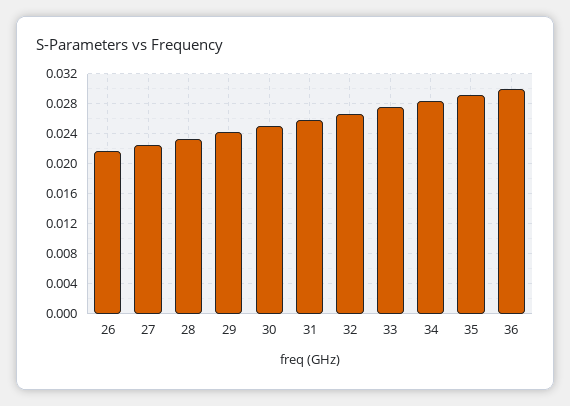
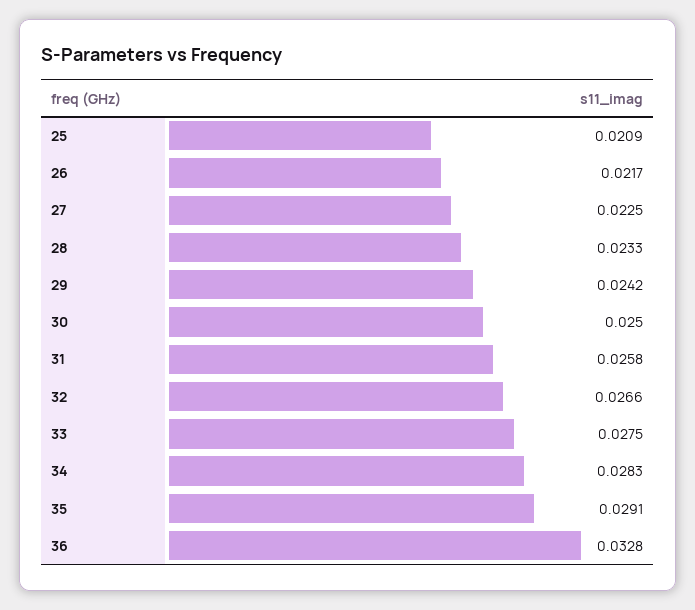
36: 0.03 -> 0.0328
25: none -> 0.0209

